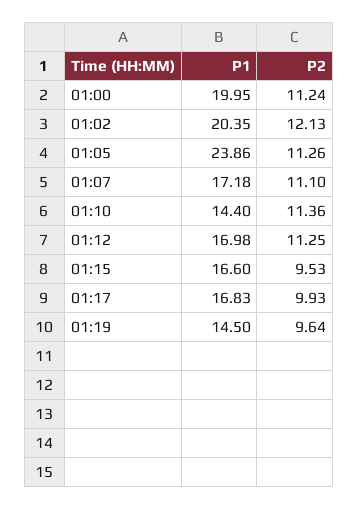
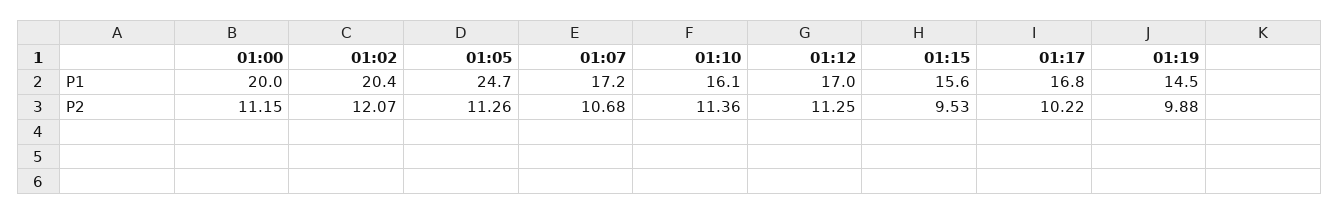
P2, 01:00: 11.24 -> 11.15
P2, 01:02: 12.13 -> 12.07
P1, 01:05: 23.86 -> 24.7
P2, 01:07: 11.1 -> 10.68
P1, 01:10: 14.4 -> 16.1
P1, 01:15: 16.6 -> 15.6
P2, 01:17: 9.93 -> 10.22
P2, 01:19: 9.64 -> 9.88

